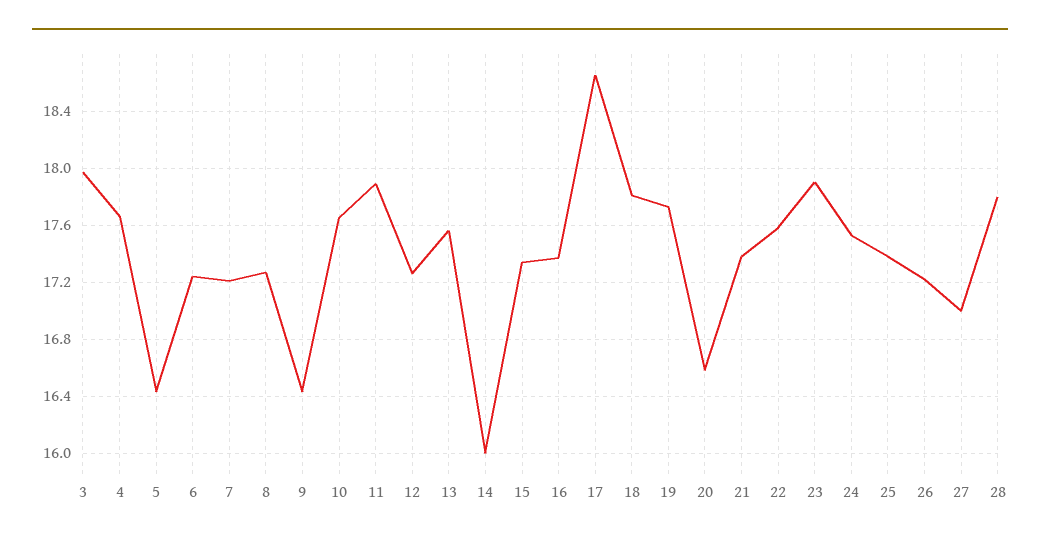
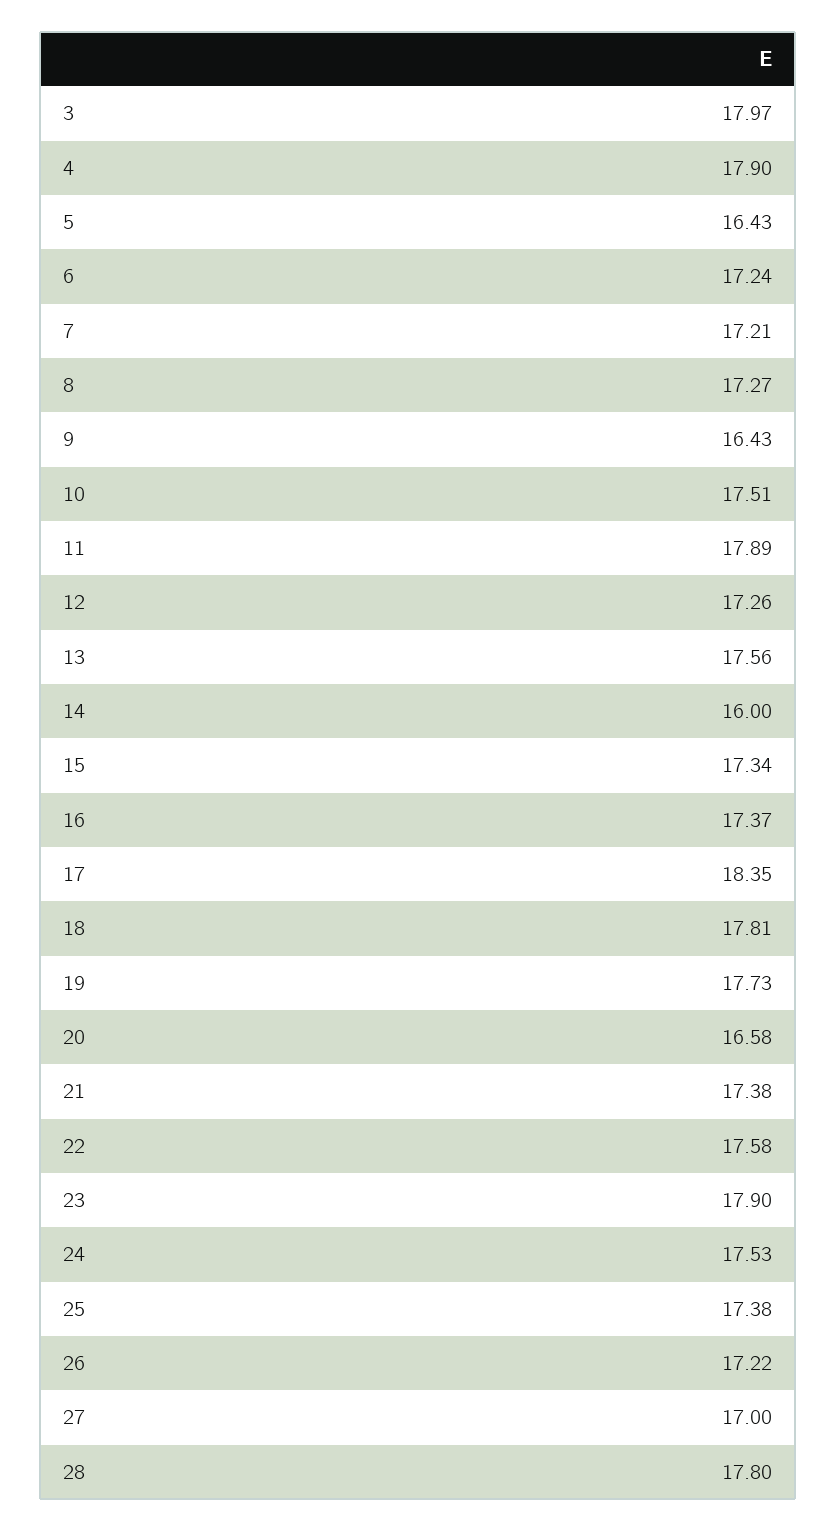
4: 17.65 -> 17.9
10: 17.65 -> 17.51
17: 18.65 -> 18.35

